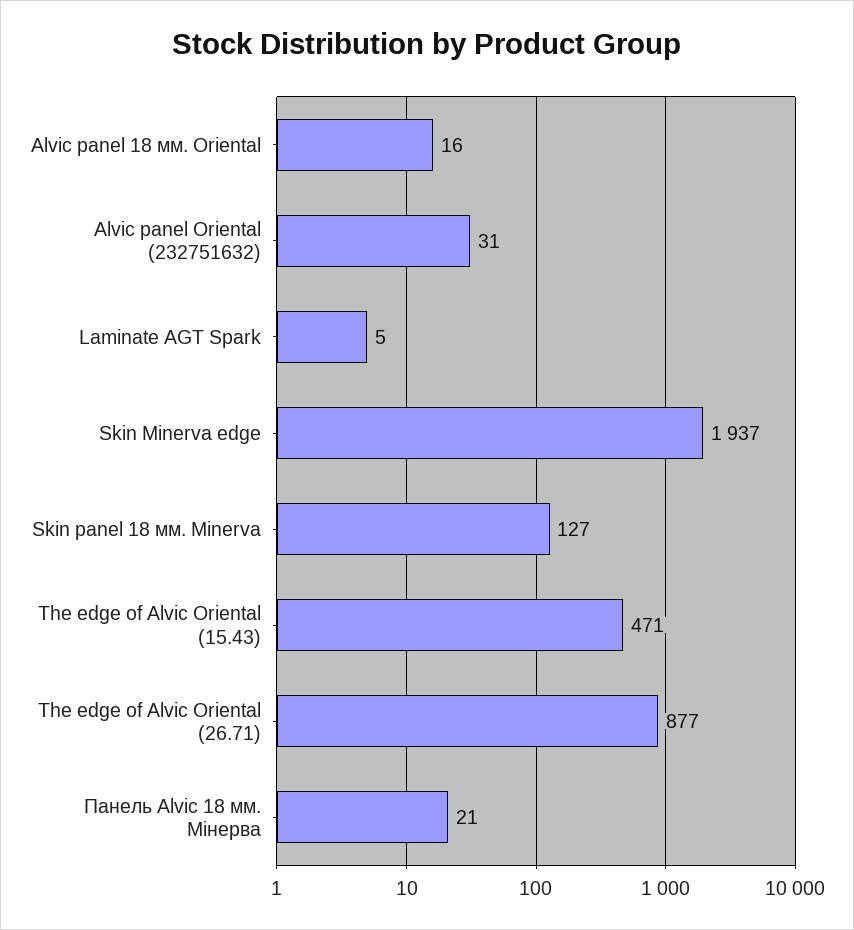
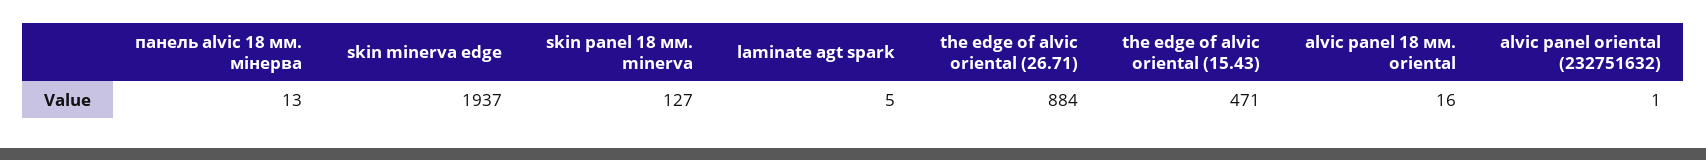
Alvic panel Oriental (232751632): 31 -> 1
The edge of Alvic Oriental (26.71): 877 -> 884
Панель Alvic 18 мм. Мінерва: 21 -> 13

